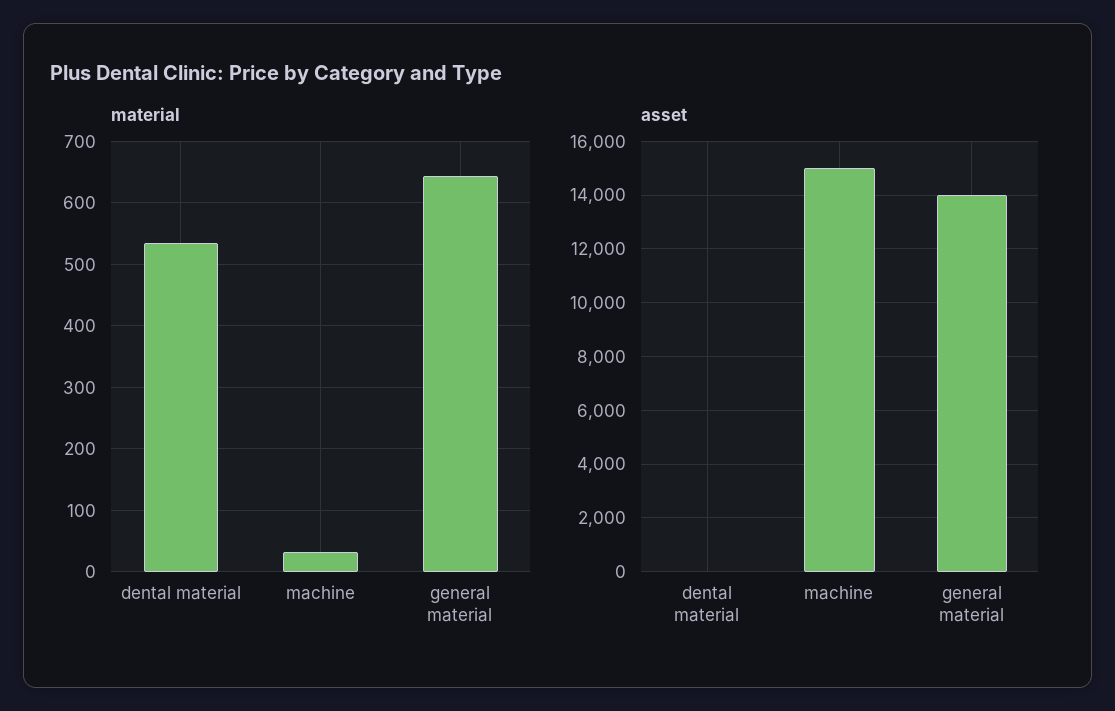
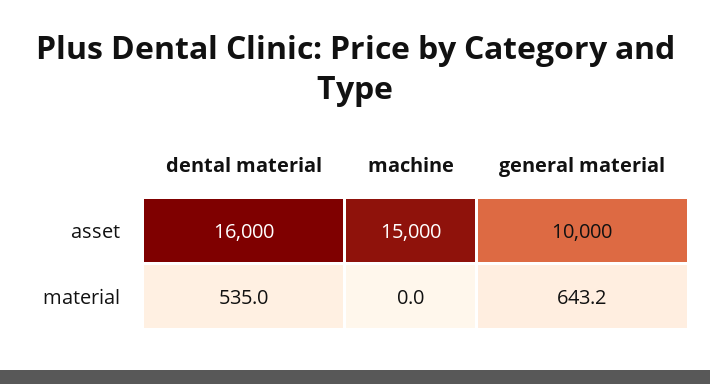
material, machine: 30 -> 0
asset, dental material: 0 -> 16000
asset, general material: 14000 -> 10000

